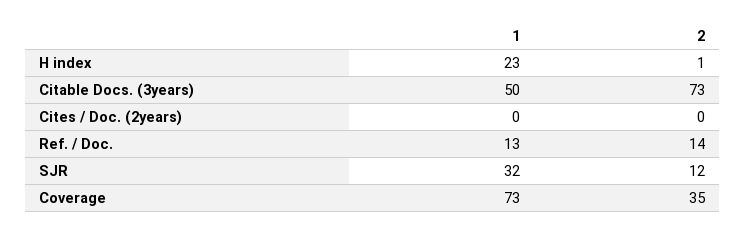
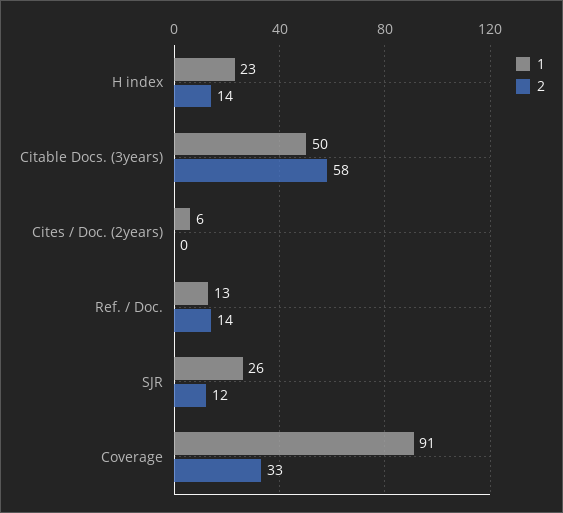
2, H index: 1 -> 14
2, Citable Docs. (3years): 73 -> 58
1, Cites / Doc. (2years): 0 -> 6
1, SJR: 32 -> 26
1, Coverage: 73 -> 91
2, Coverage: 35 -> 33

